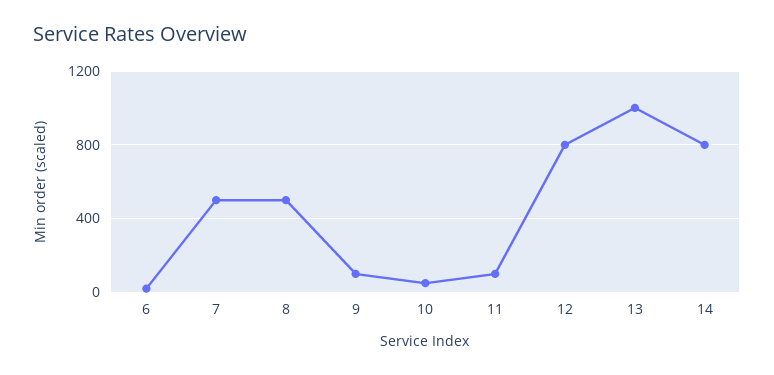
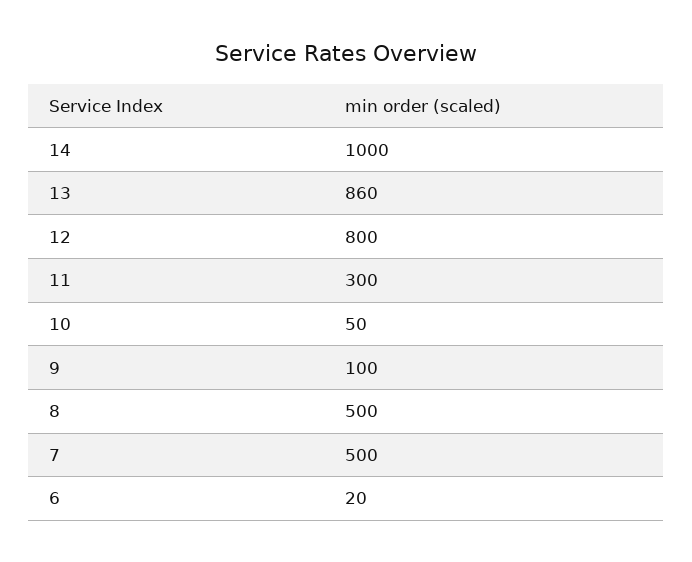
11: 100 -> 300
13: 1000 -> 860
14: 800 -> 1000

